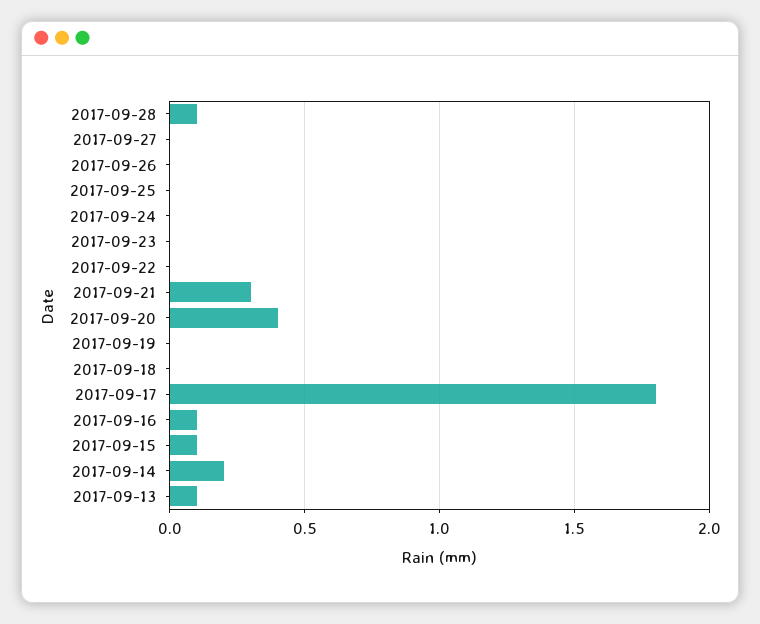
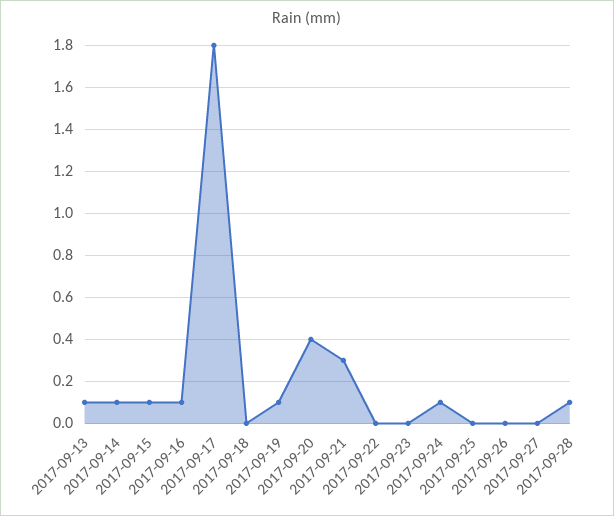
2017-09-24: 0 -> 0.1
2017-09-19: 0 -> 0.1
2017-09-14: 0.2 -> 0.1

